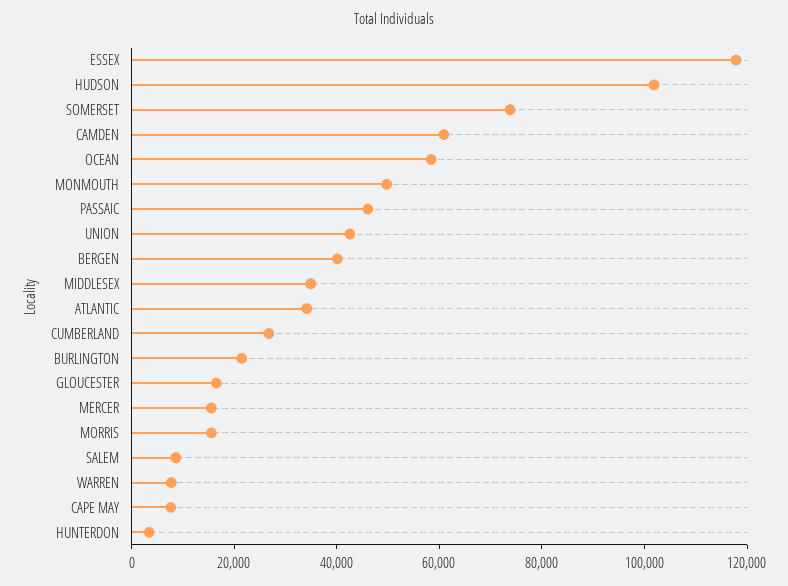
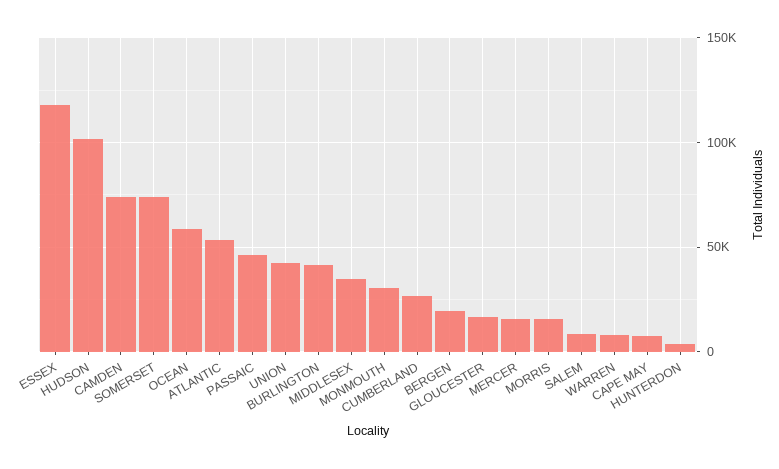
CAMDEN: 60000 -> 75000
MONMOUTH: 50000 -> 30000
BERGEN: 40000 -> 20000
ATLANTIC: 35000 -> 55000
BURLINGTON: 20000 -> 40000

